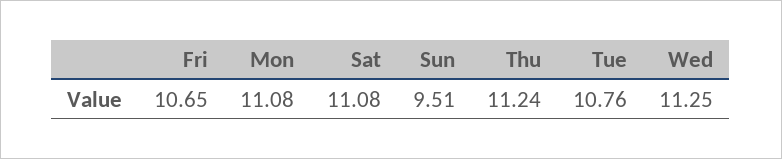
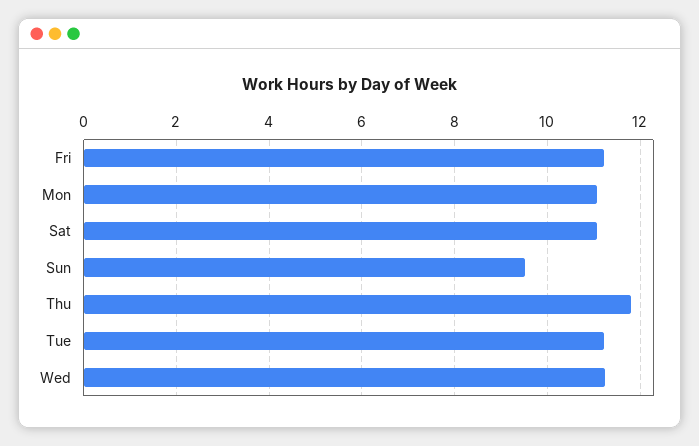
Fri: 10.65 -> 11.2
Thu: 11.24 -> 11.8
Tue: 10.76 -> 11.2

